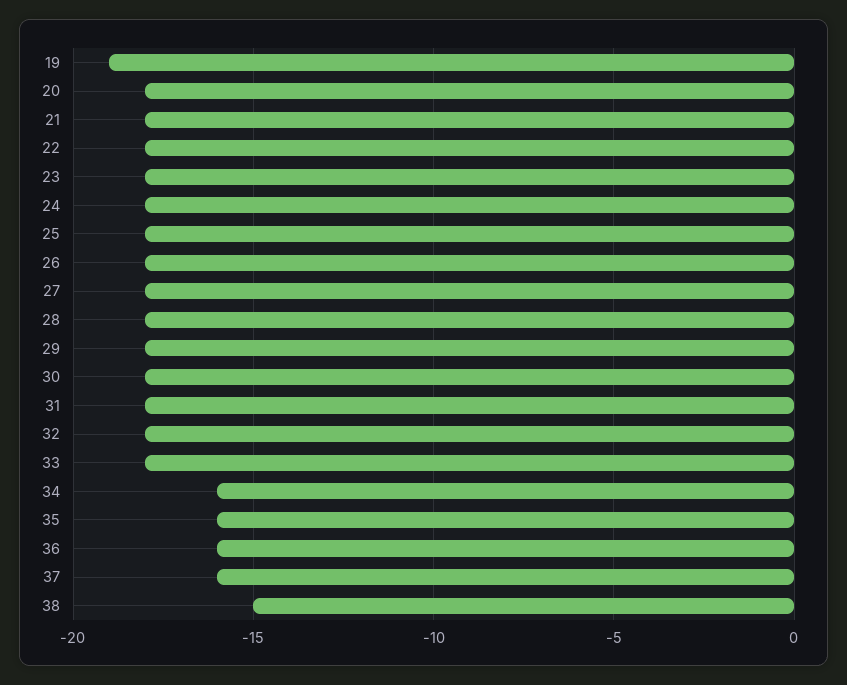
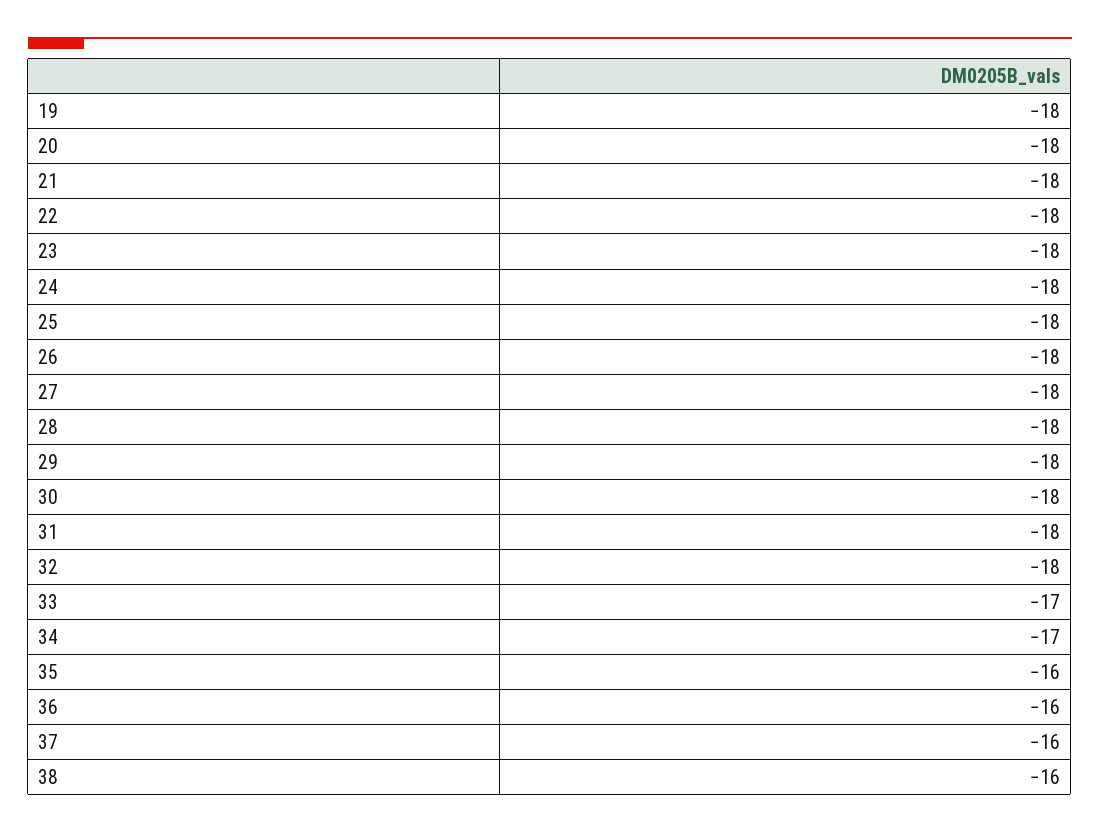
19: -19 -> -18
33: -18 -> -17
34: -16 -> -17
38: -15 -> -16

